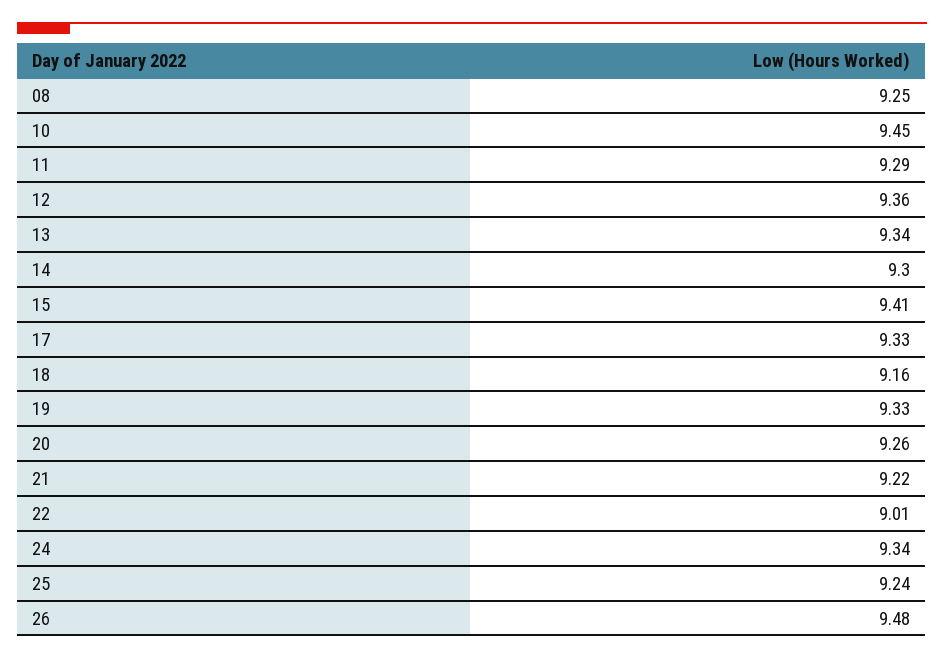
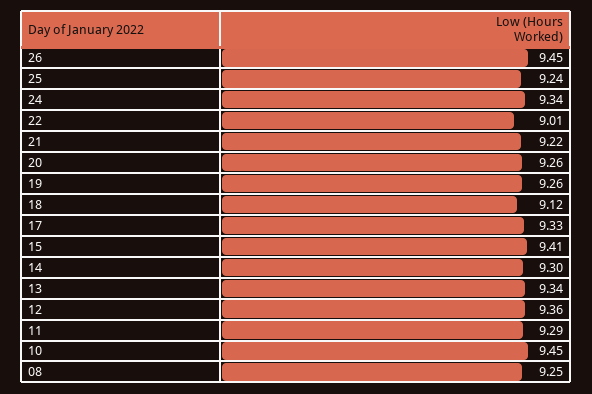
18: 9.16 -> 9.12
19: 9.33 -> 9.26
26: 9.48 -> 9.45

